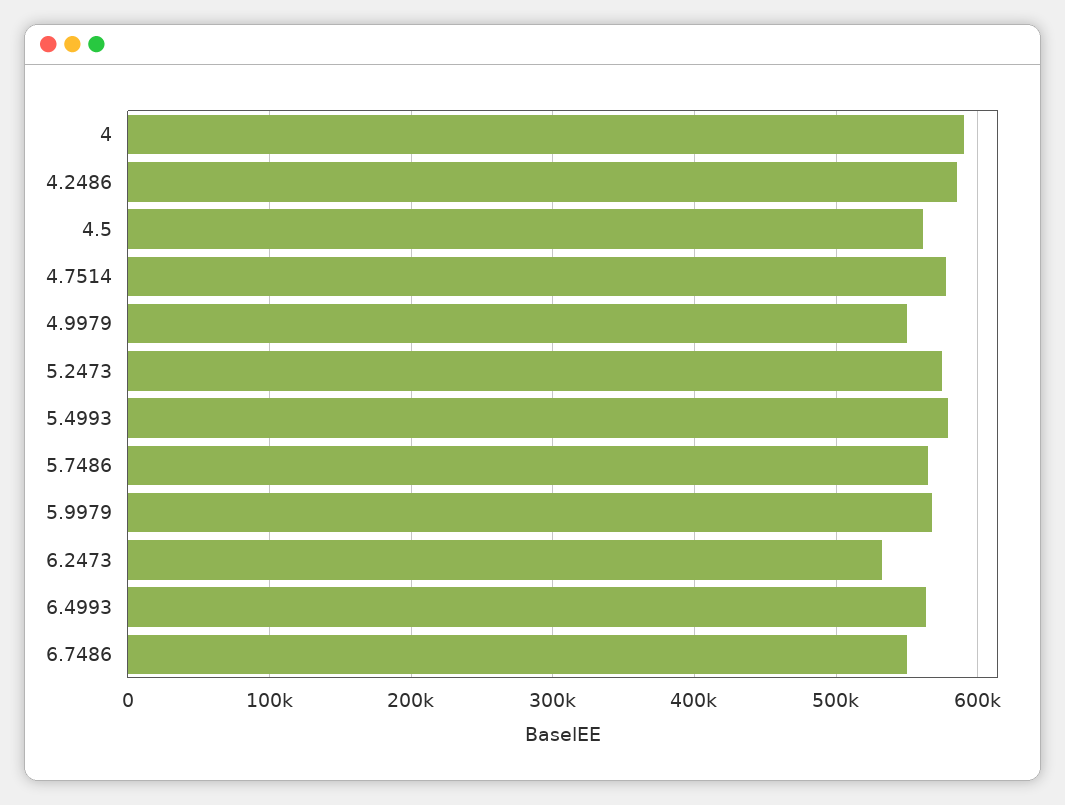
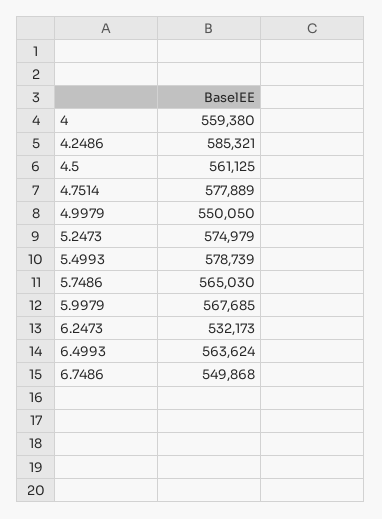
4: 590000 -> 559380

